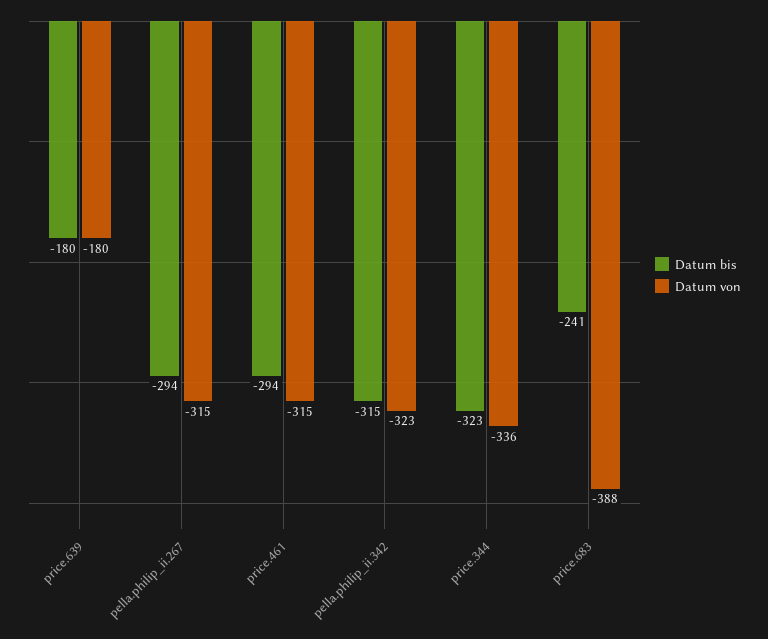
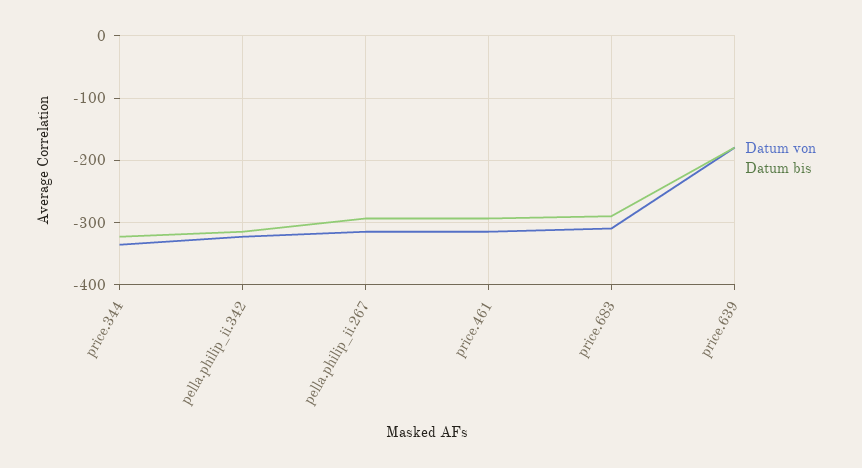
Datum bis, price.683: -241 -> -290
Datum von, price.683: -388 -> -310

